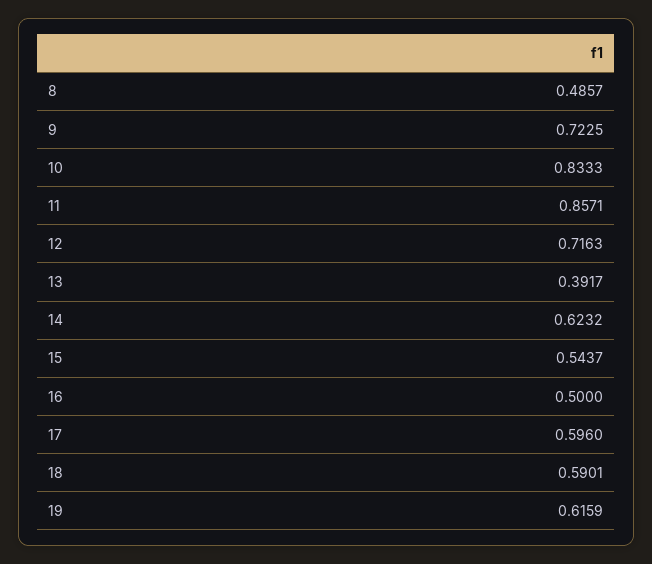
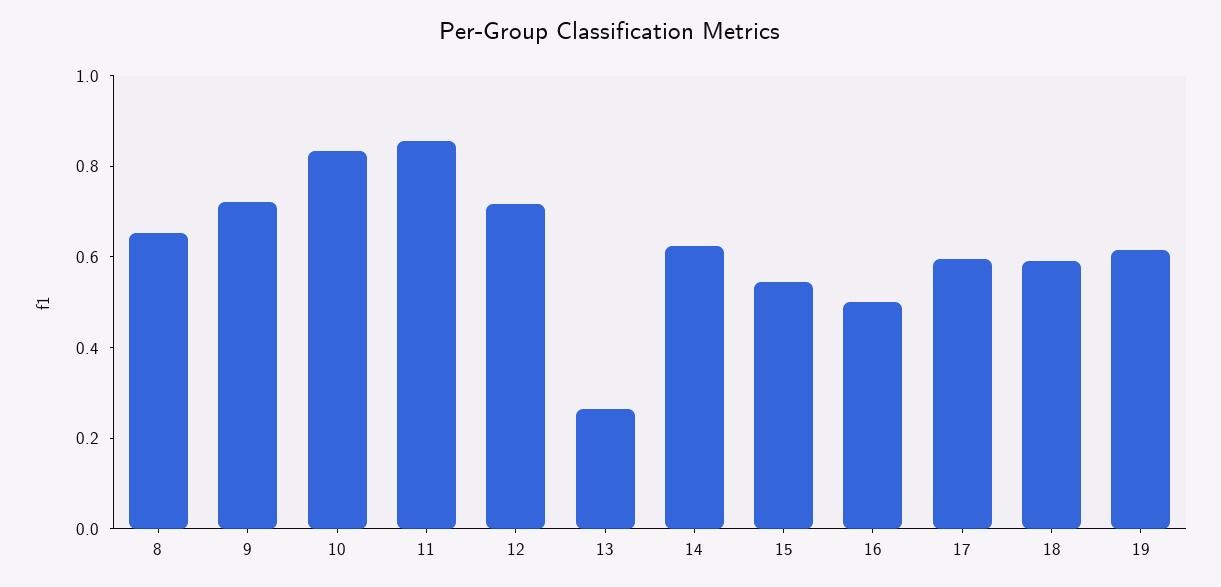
8: 0.4857 -> 0.65
13: 0.3917 -> 0.25

